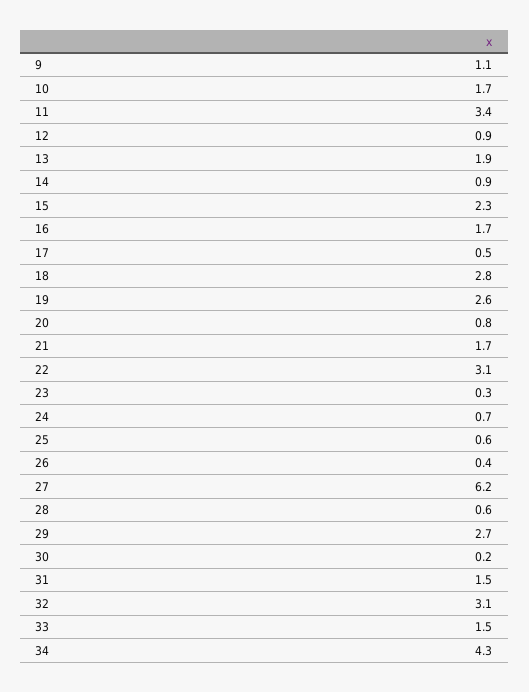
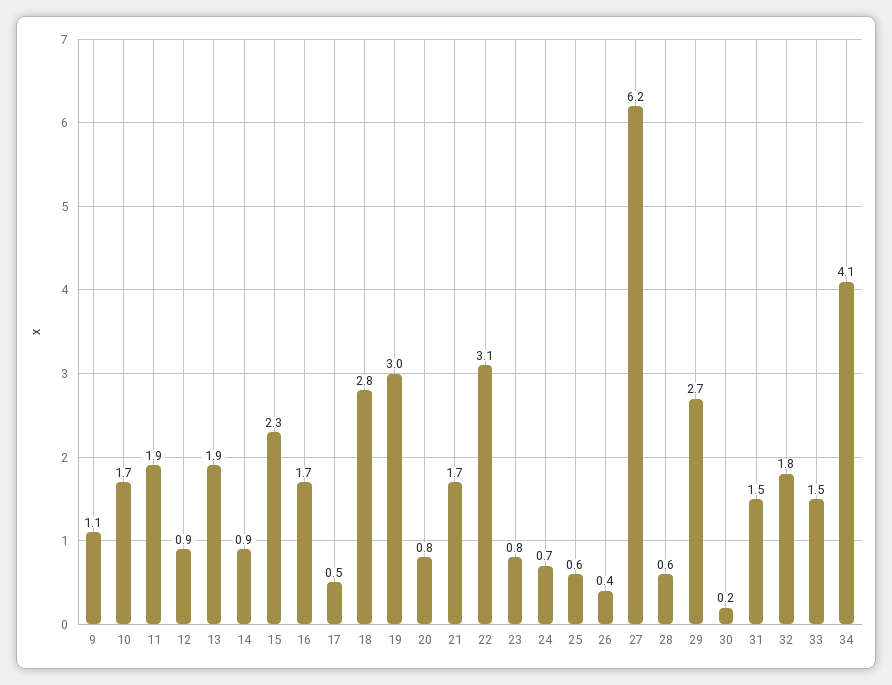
11: 3.4 -> 1.9
19: 2.6 -> 3
23: 0.3 -> 0.8
32: 3.1 -> 1.8
34: 4.3 -> 4.1

